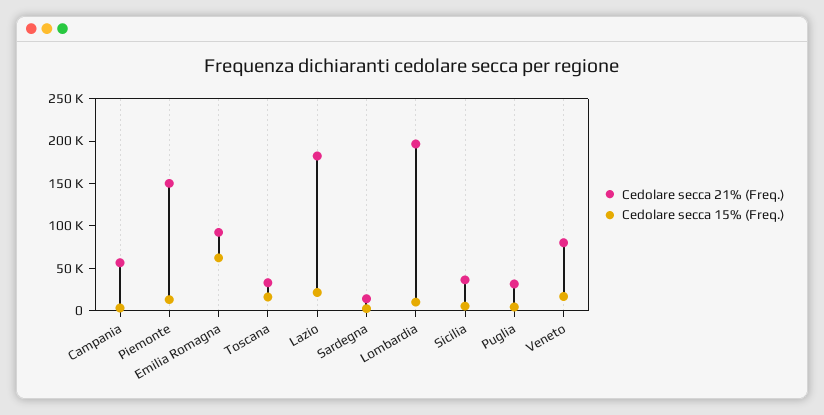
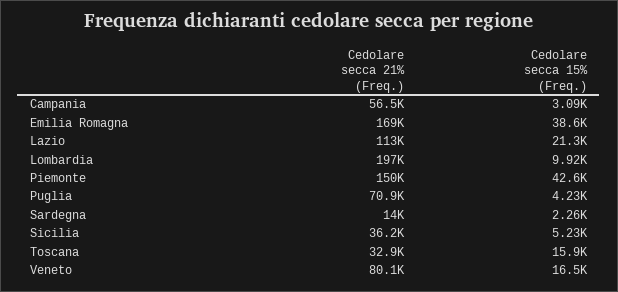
Cedolare secca 15% (Freq.), Piemonte: 10000 -> 42600
Cedolare secca 21% (Freq.), Emilia Romagna: 90000 -> 169000
Cedolare secca 15% (Freq.), Emilia Romagna: 60000 -> 38600
Cedolare secca 21% (Freq.), Lazio: 180000 -> 113000
Cedolare secca 21% (Freq.), Puglia: 30000 -> 70900

